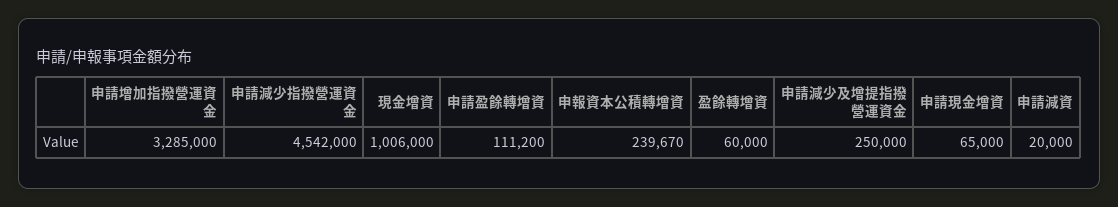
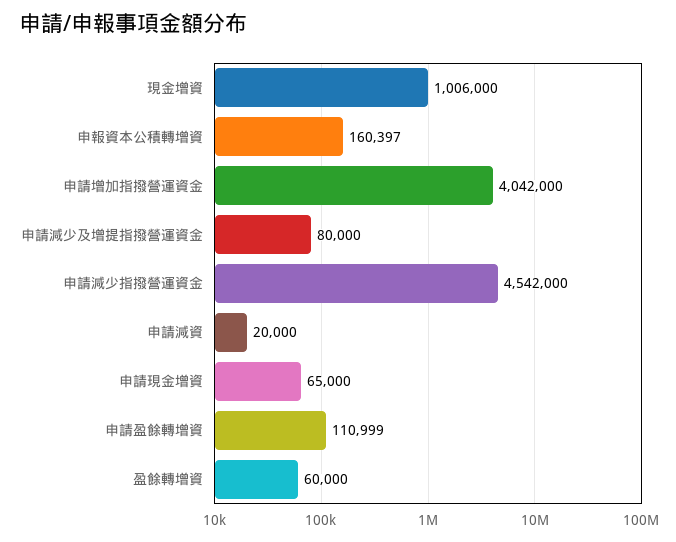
申請增加指撥營運資金: 3285000 -> 4042000
申請盈餘轉增資: 111200 -> 110999
申報資本公積轉增資: 239670 -> 160397
申請減少及增提指撥營運資金: 250000 -> 80000

